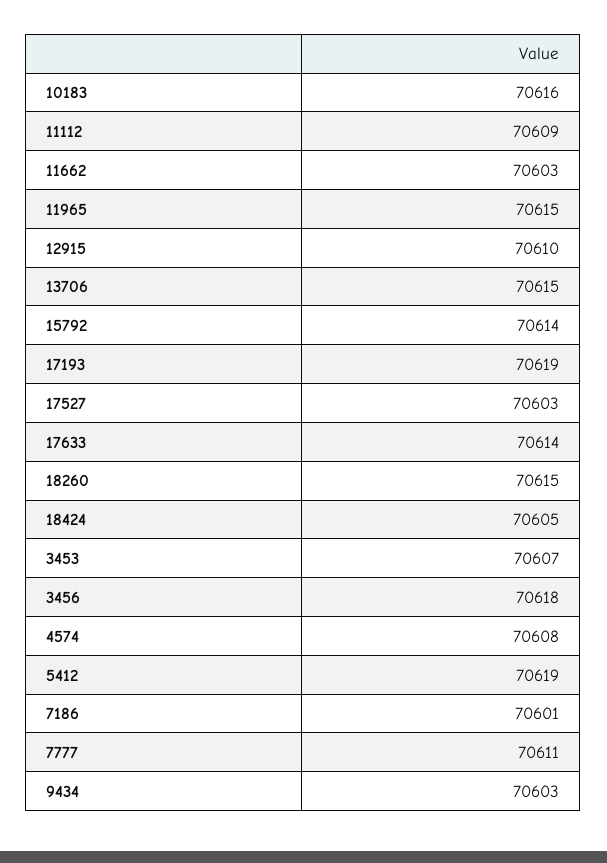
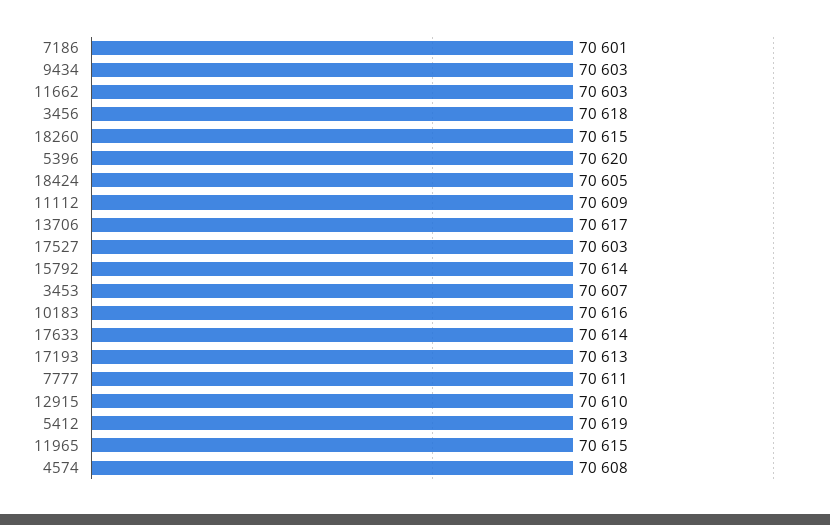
13706: 70615 -> 70617
17193: 70619 -> 70613
5396: none -> 70620

